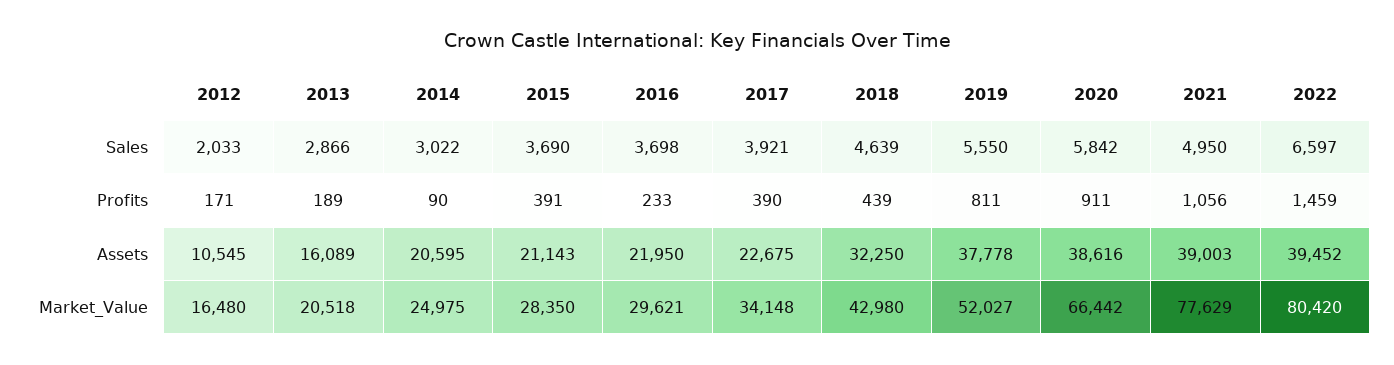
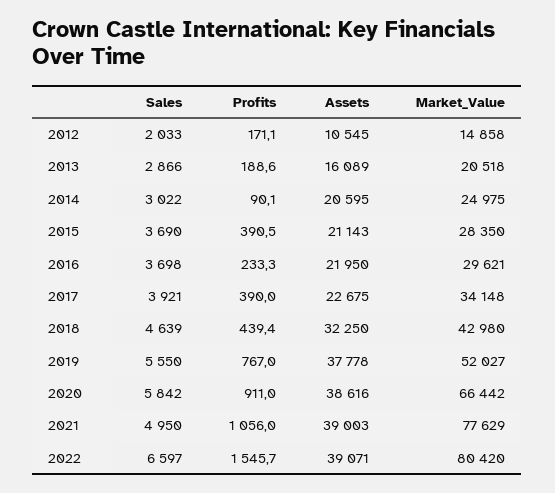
2019, Profits: 811 -> 767
2022, Profits: 1459 -> 1545.7
2022, Assets: 39452 -> 39071
2012, Market_Value: 16480 -> 14858

